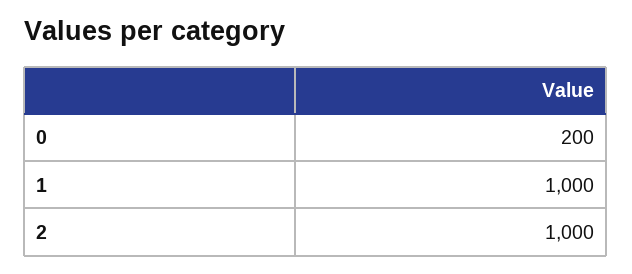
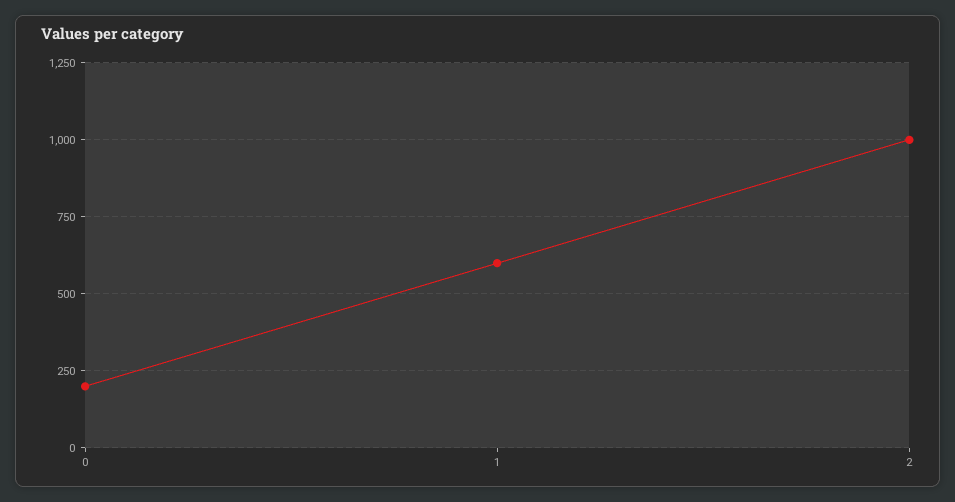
1: 1000 -> 600

